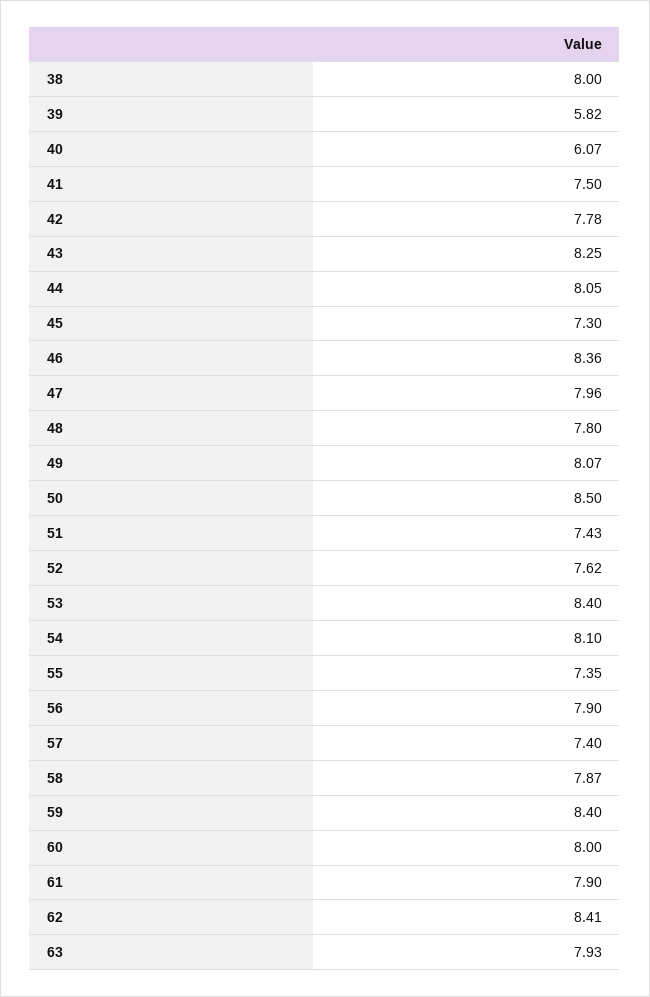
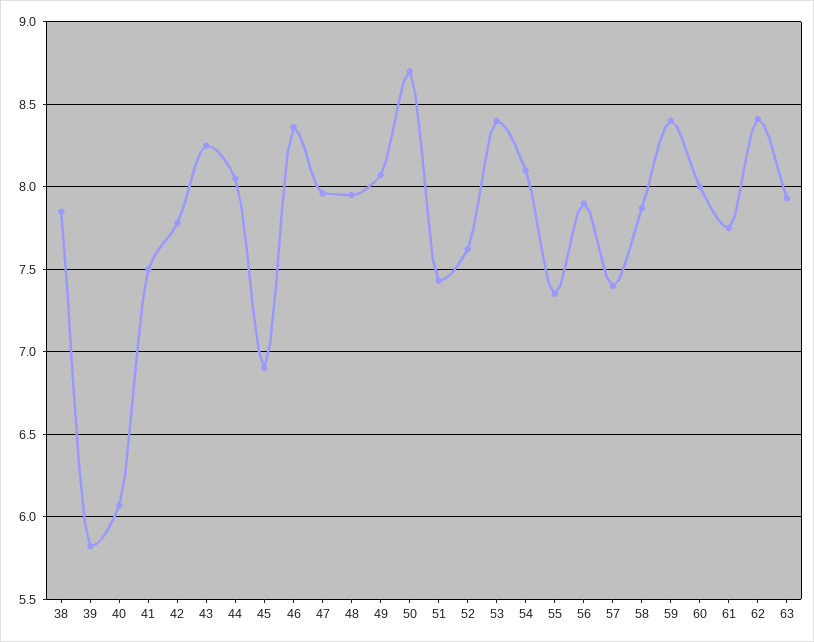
38: 8 -> 7.85
45: 7.3 -> 6.9
48: 7.8 -> 7.95
50: 8.5 -> 8.7
61: 7.9 -> 7.75

